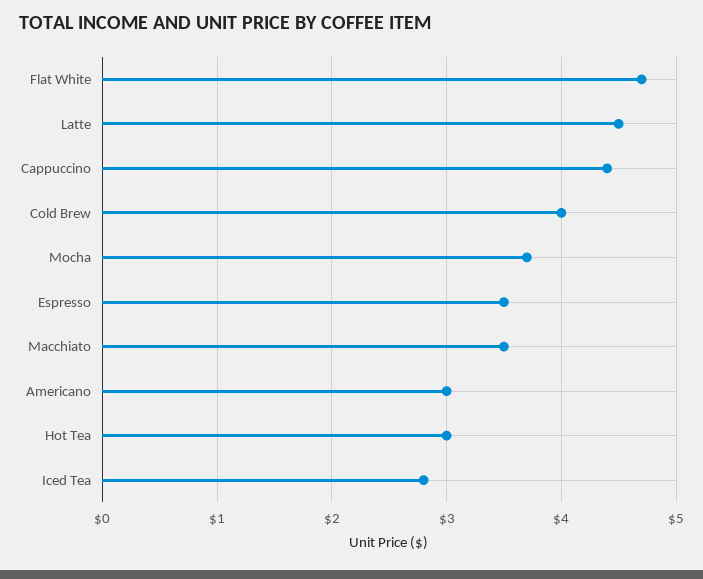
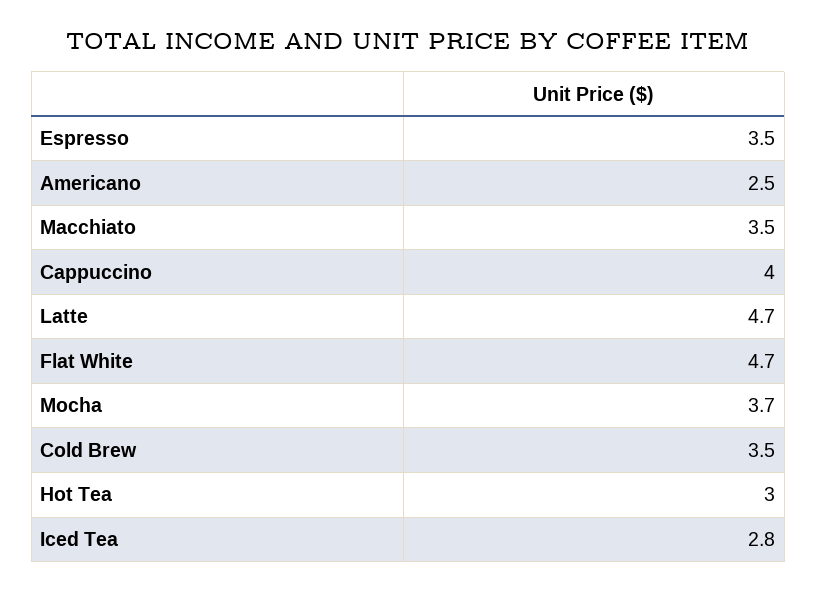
Latte: 4.5 -> 4.7
Cappuccino: 4.4 -> 4
Cold Brew: 4 -> 3.5
Americano: 3 -> 2.5

